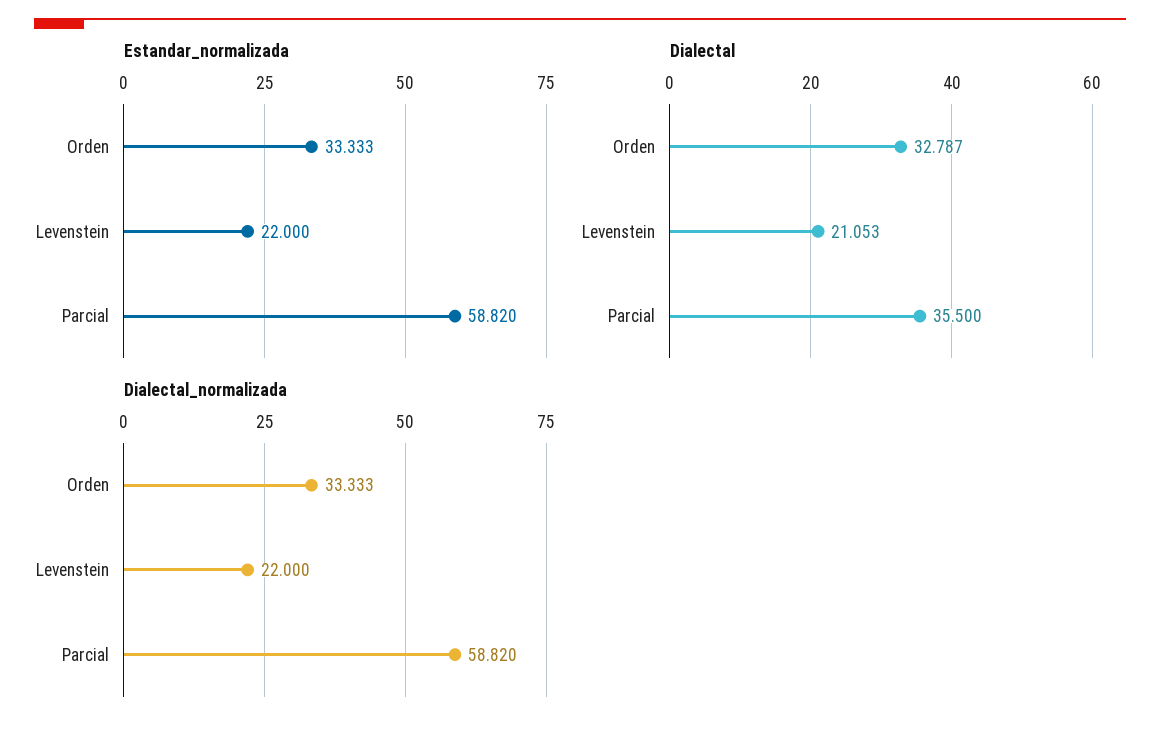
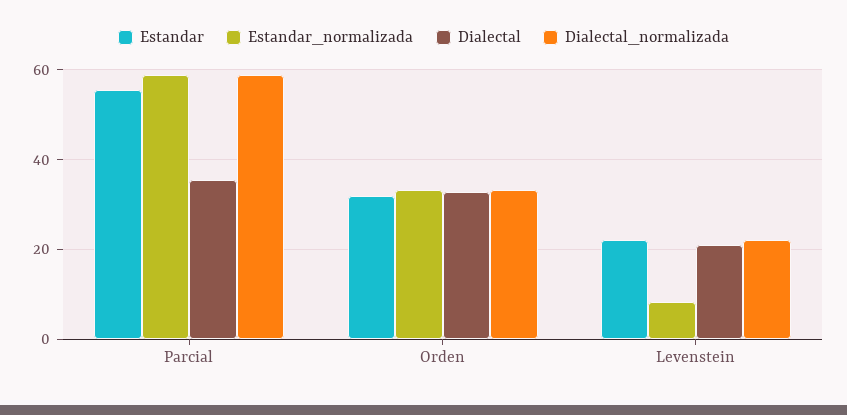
Estandar_normalizada, Levenstein: 22 -> 8
Estandar, Parcial: none -> 56
Estandar, Orden: none -> 32
Estandar, Levenstein: none -> 22

